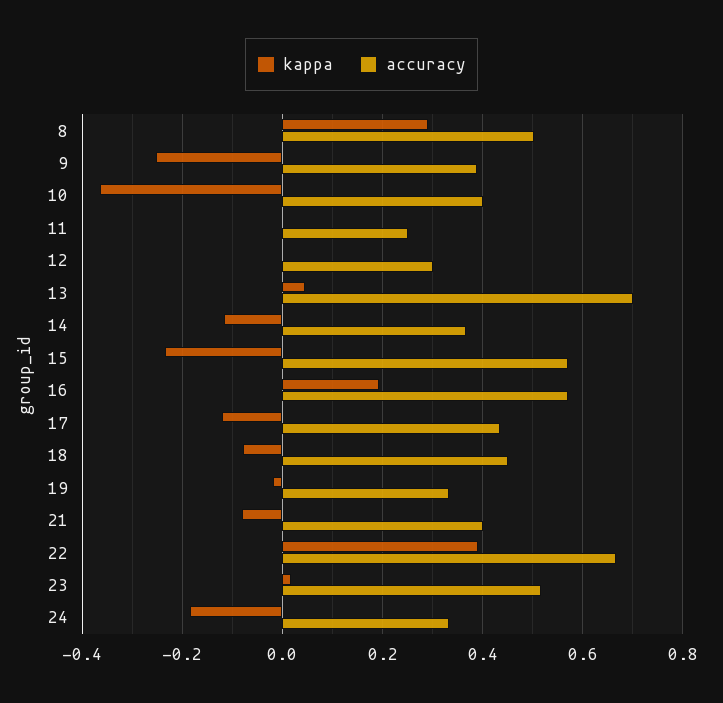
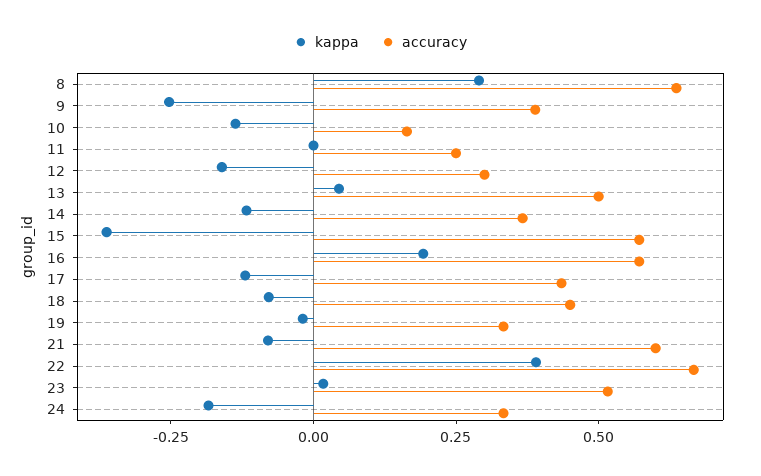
accuracy, 8: 0.5 -> 0.65
kappa, 10: -0.36 -> -0.15
accuracy, 10: 0.4 -> 0.15
kappa, 12: 0 -> -0.15
accuracy, 13: 0.7 -> 0.5
kappa, 15: -0.24 -> -0.35
accuracy, 21: 0.4 -> 0.6

